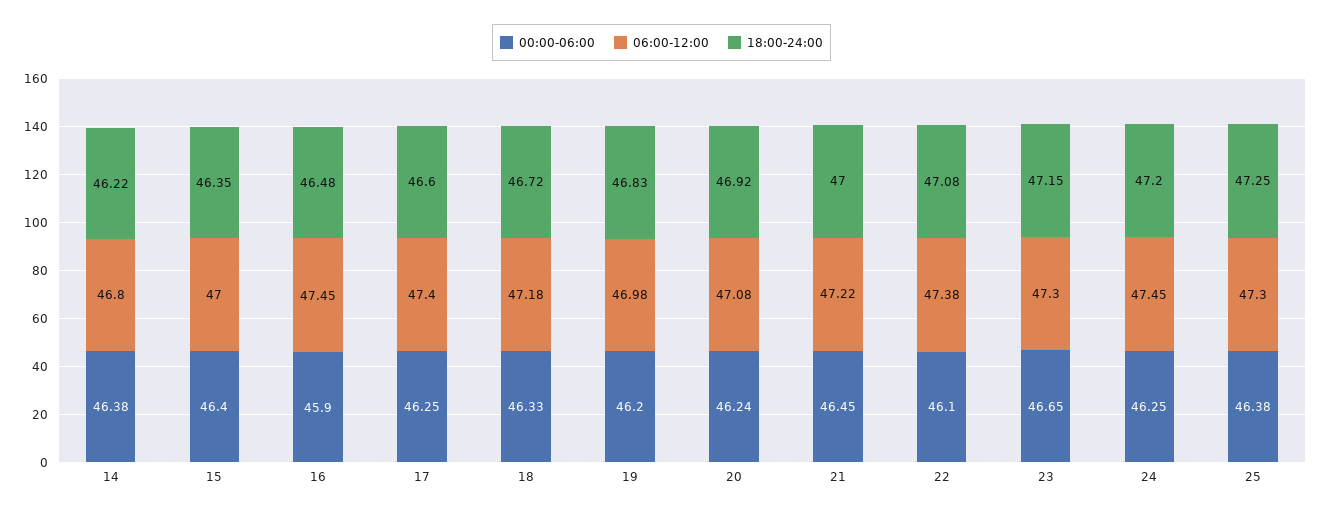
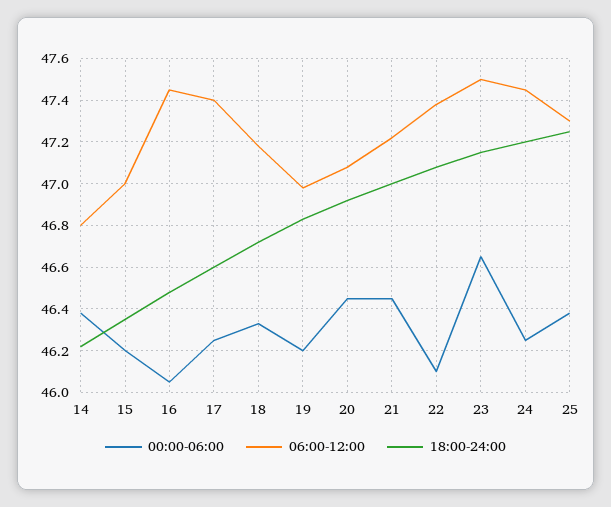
00:00-06:00, 15: 46.4 -> 46.2
00:00-06:00, 16: 45.9 -> 46.05
00:00-06:00, 20: 46.24 -> 46.45
06:00-12:00, 23: 47.3 -> 47.5

